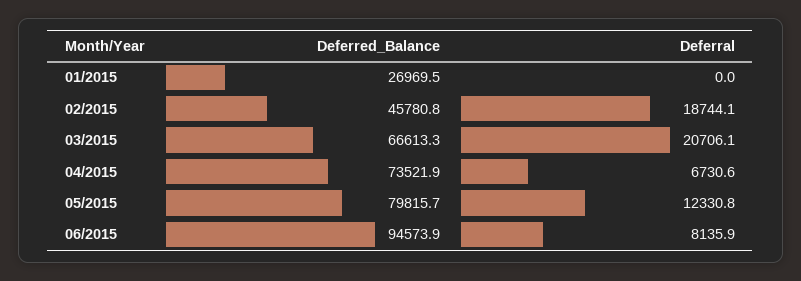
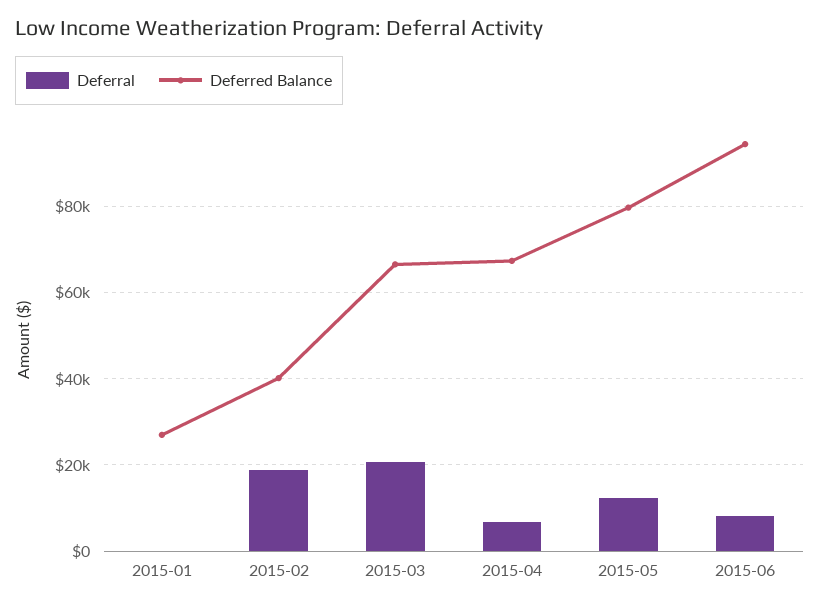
Deferred_Balance, 02/2015: 45780.8 -> 40000
Deferred_Balance, 04/2015: 73521.9 -> 68000

